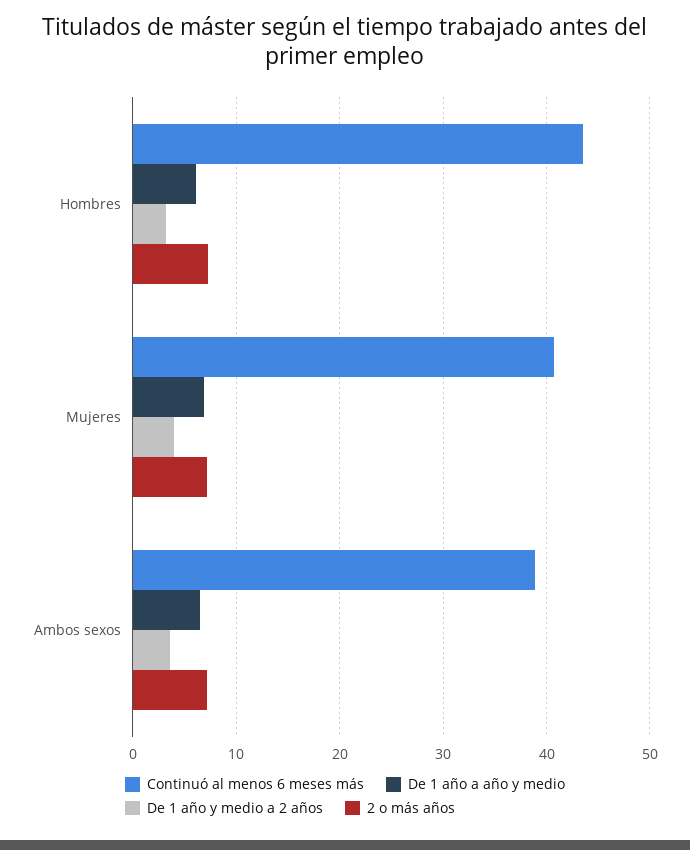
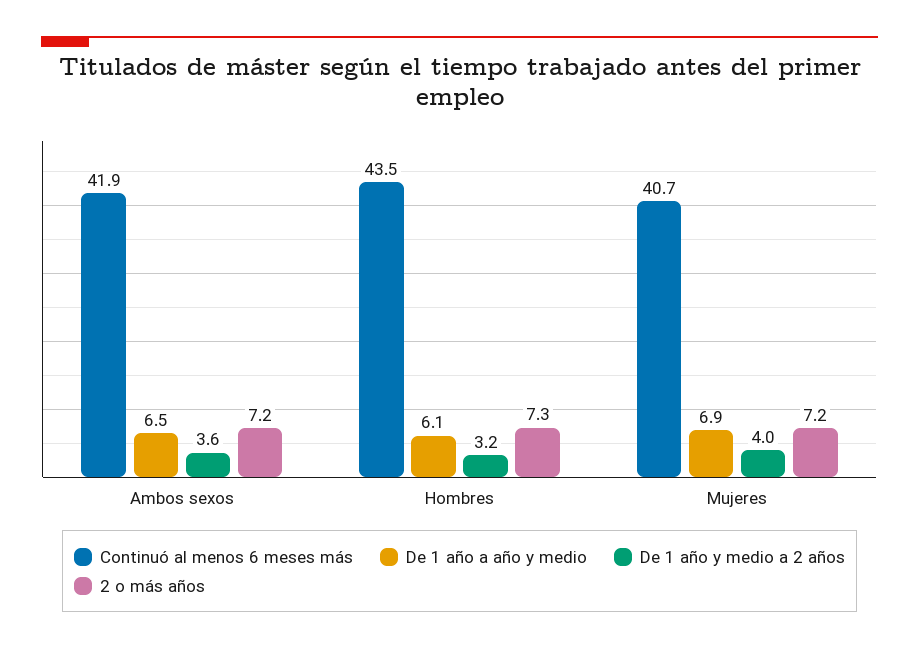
Continuó al menos 6 meses más, Ambos sexos: 39 -> 41.9

